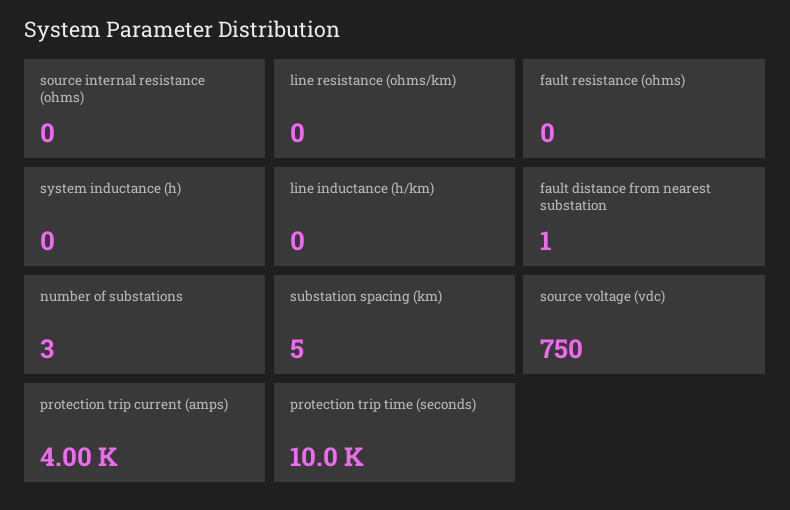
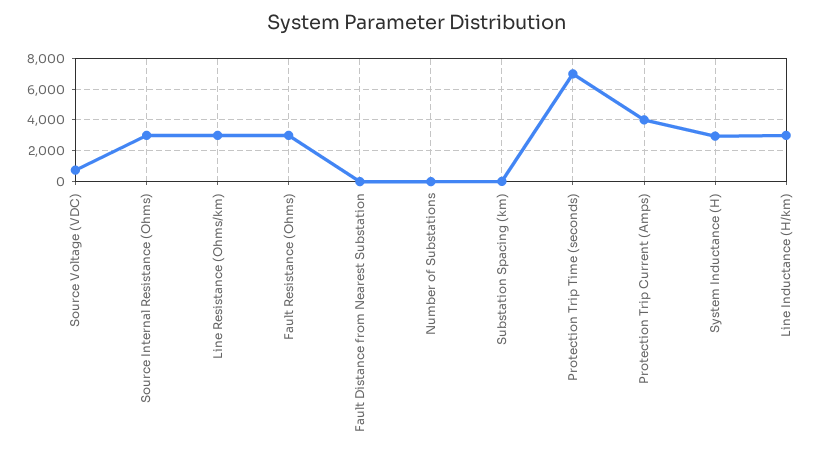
source internal resistance (ohms): 0 -> 3000
line resistance (ohms/km): 0 -> 3000
fault resistance (ohms): 0 -> 3000
system inductance (h): 0 -> 3000
line inductance (h/km): 0 -> 3000
protection trip time (seconds): 10000 -> 7000

